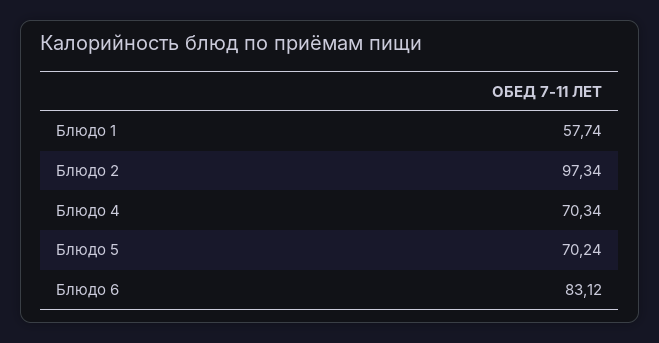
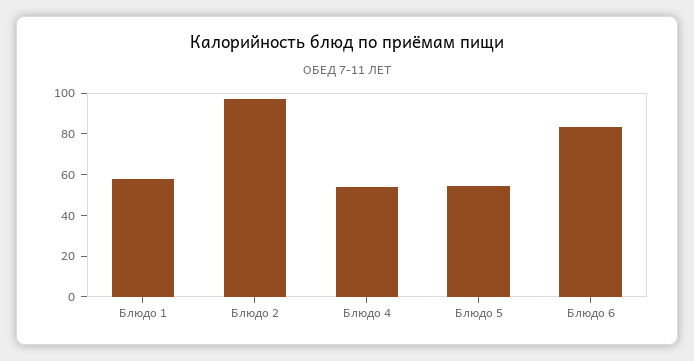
Блюдо 4: 70.34 -> 55
Блюдо 5: 70.24 -> 55

